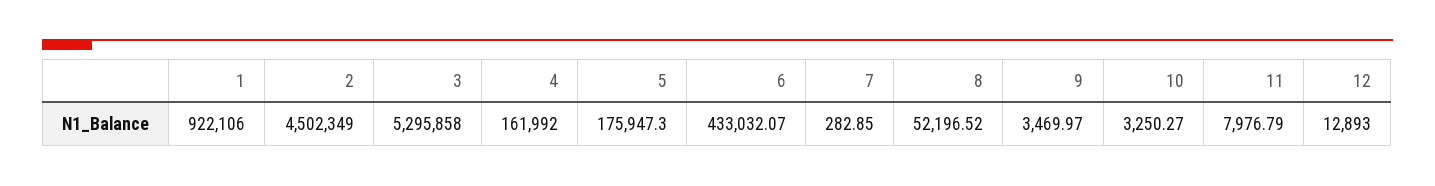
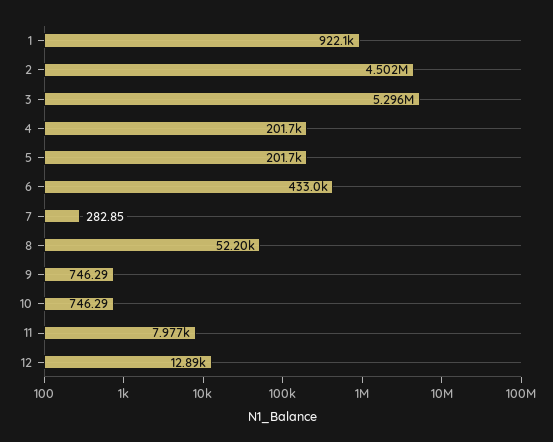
4: 161992 -> 201700
5: 175947.3 -> 201700
9: 3469.97 -> 746.29
10: 3250.27 -> 746.29

